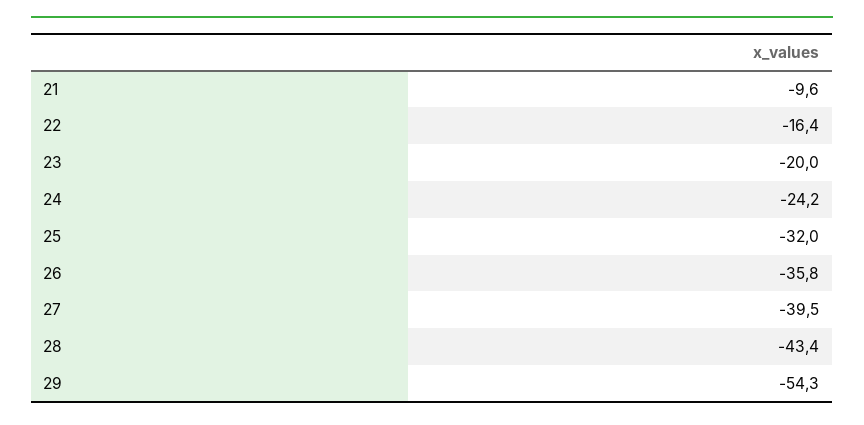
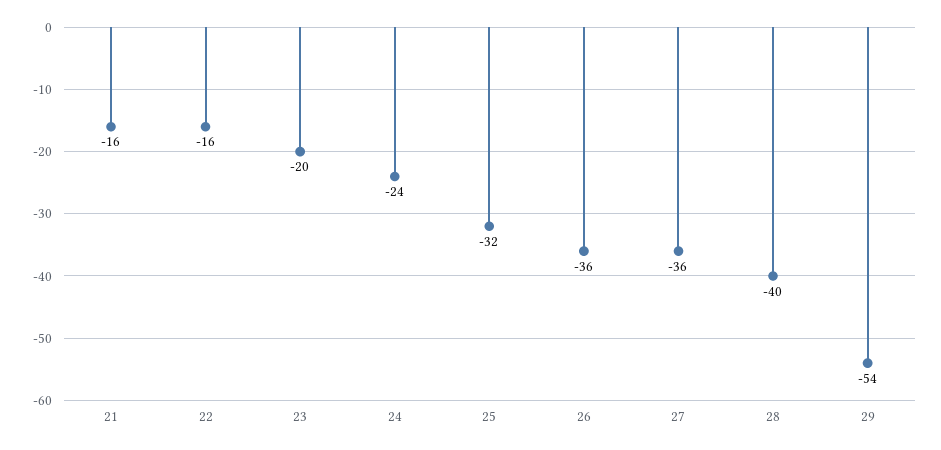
21: -9.6 -> -16
27: -39.5 -> -36
28: -43.4 -> -40

